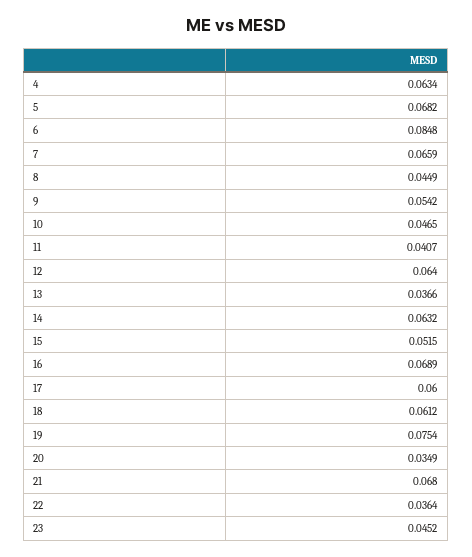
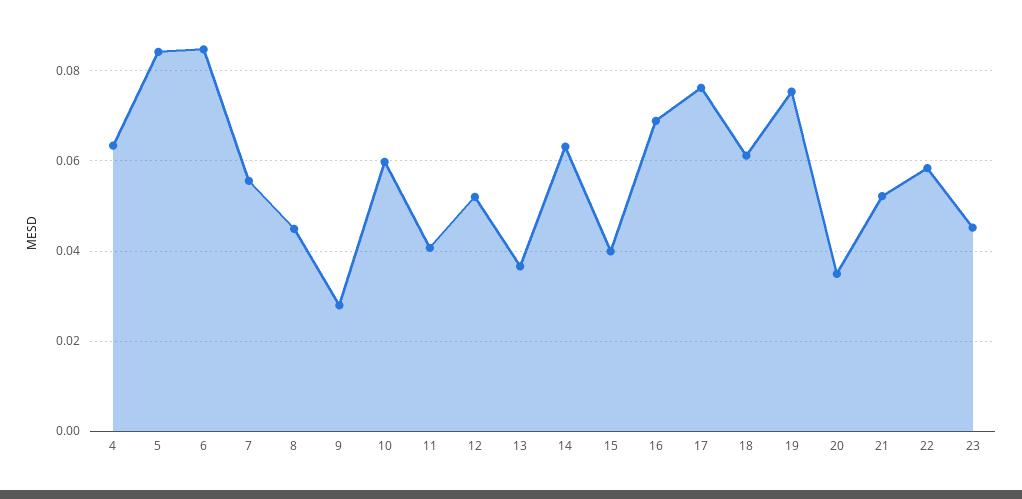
5: 0.0682 -> 0.084
7: 0.0659 -> 0.056
9: 0.0542 -> 0.028
10: 0.0465 -> 0.06
12: 0.064 -> 0.052
15: 0.0515 -> 0.04
17: 0.06 -> 0.076
21: 0.068 -> 0.052
22: 0.0364 -> 0.058

